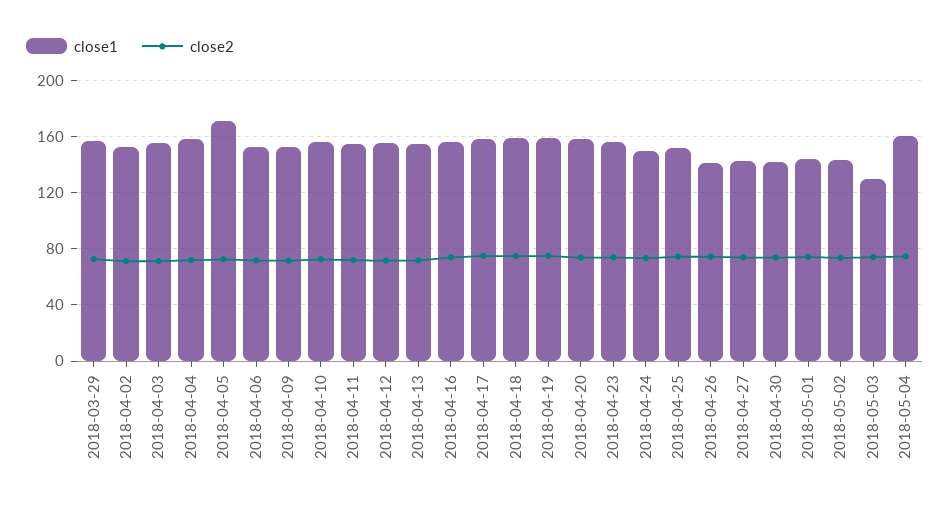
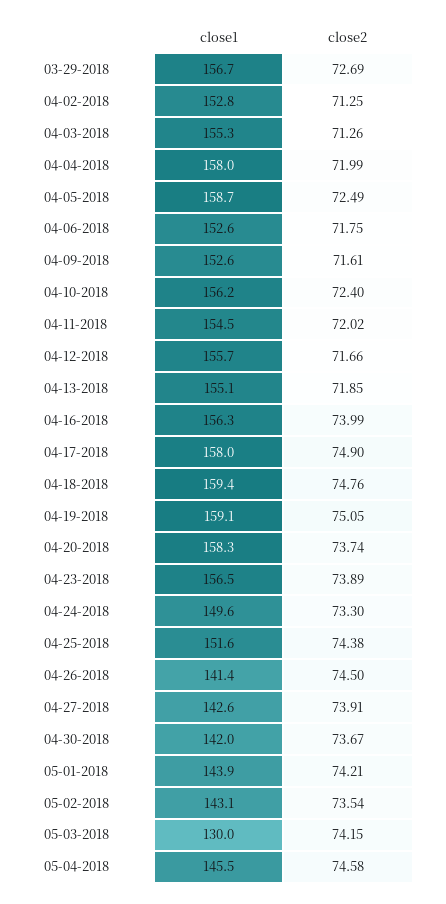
close1, 2018-04-05: 170 -> 158.7
close1, 2018-05-04: 160 -> 145.5

